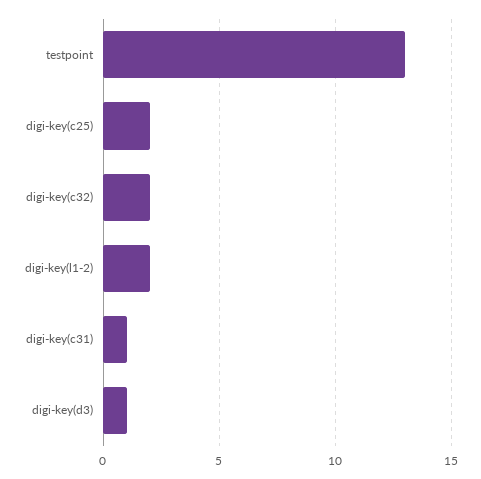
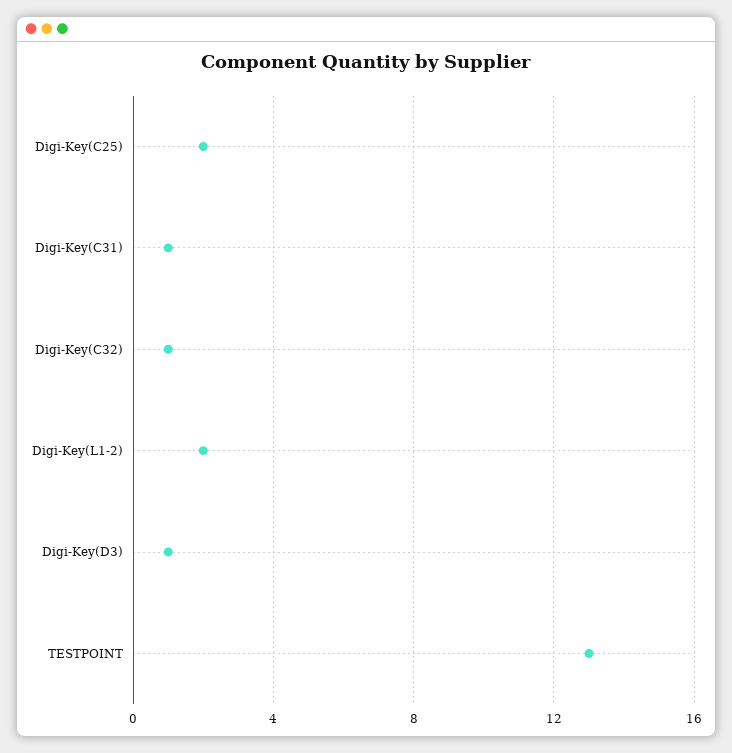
digi-key(c32): 2 -> 1

